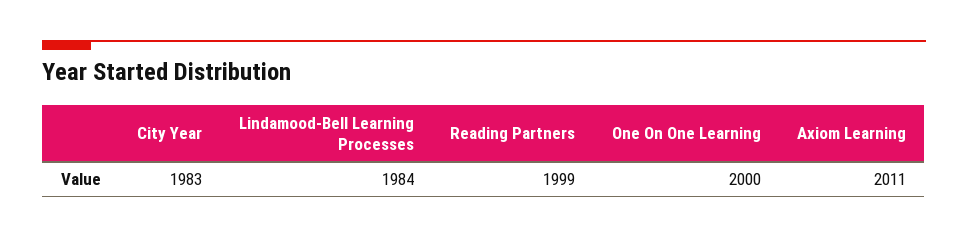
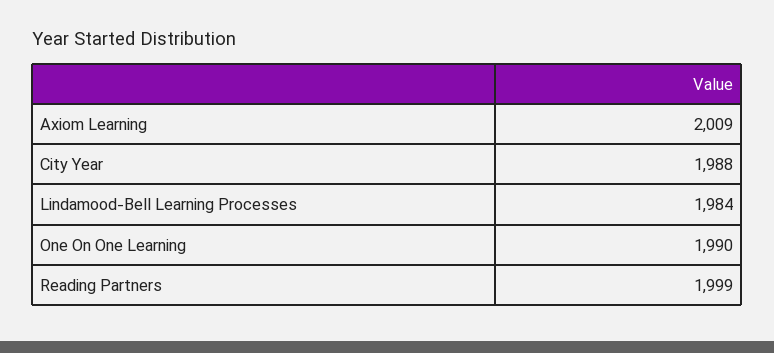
City Year: 1983 -> 1988
One On One Learning: 2000 -> 1990
Axiom Learning: 2011 -> 2009

